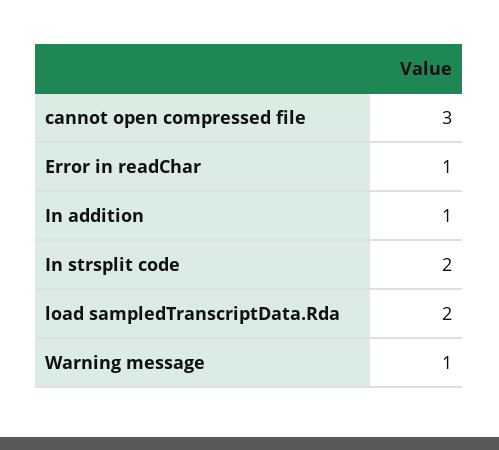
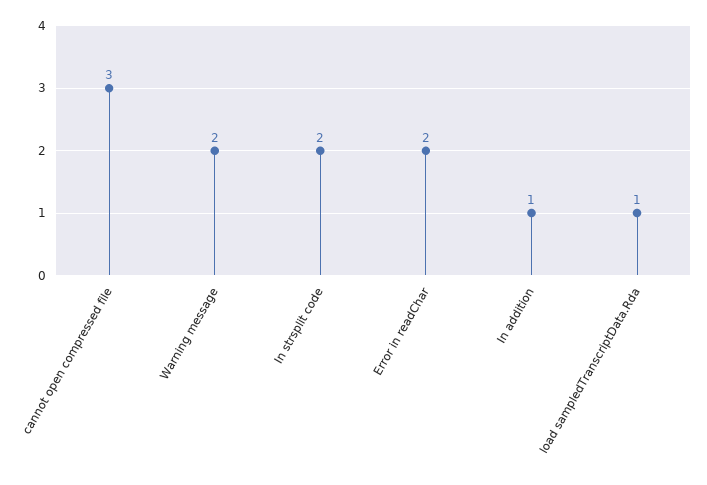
Error in readChar: 1 -> 2
load sampledTranscriptData.Rda: 2 -> 1
Warning message: 1 -> 2

